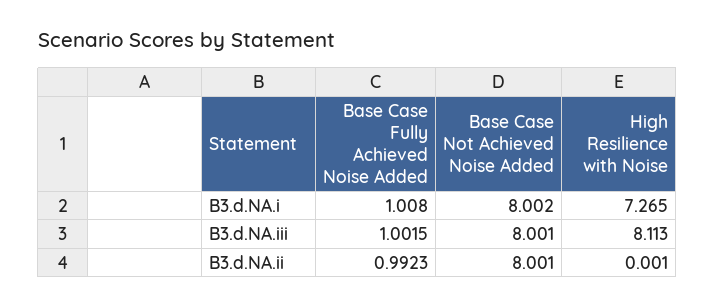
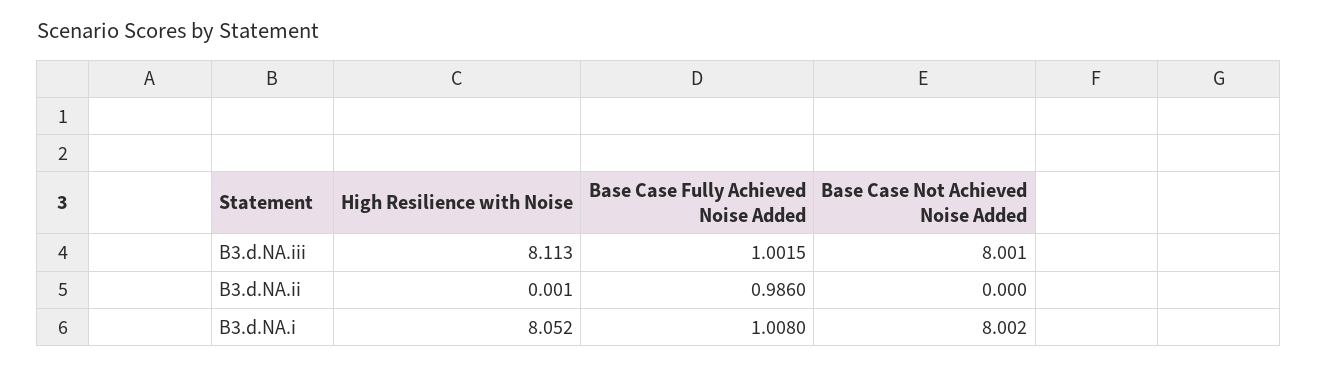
High Resilience with Noise, B3.d.NA.i: 7.265 -> 8.052
Base Case Fully Achieved Noise Added, B3.d.NA.ii: 0.9923 -> 0.986
Base Case Not Achieved Noise Added, B3.d.NA.ii: 8.001 -> 0

